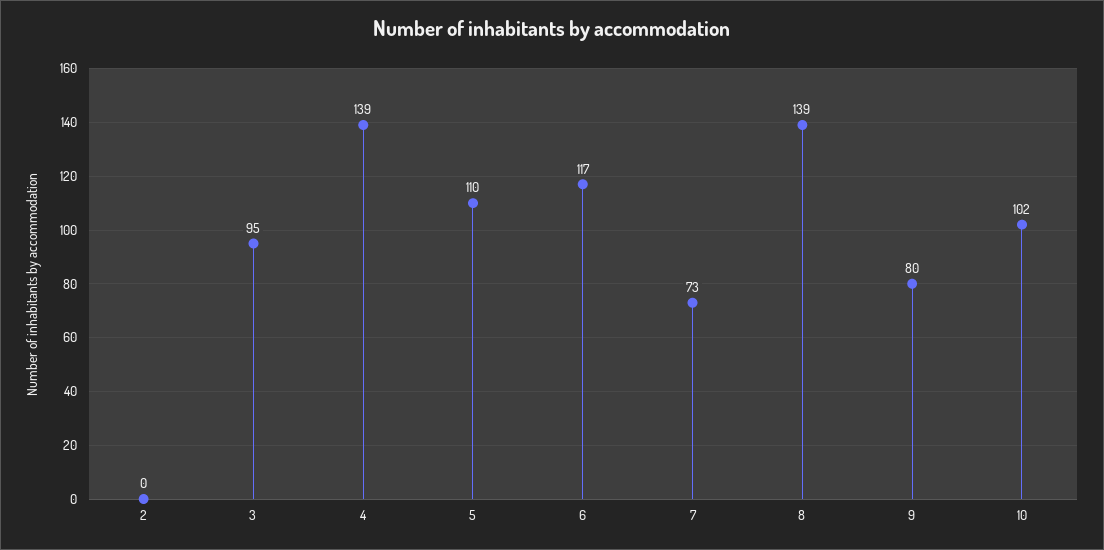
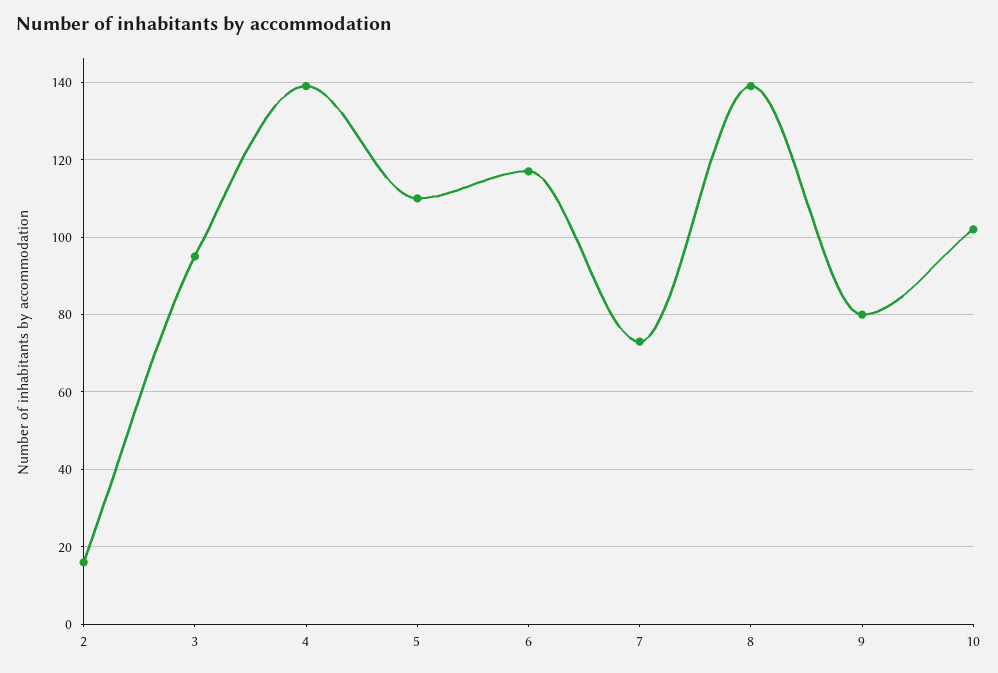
2: 0 -> 15

